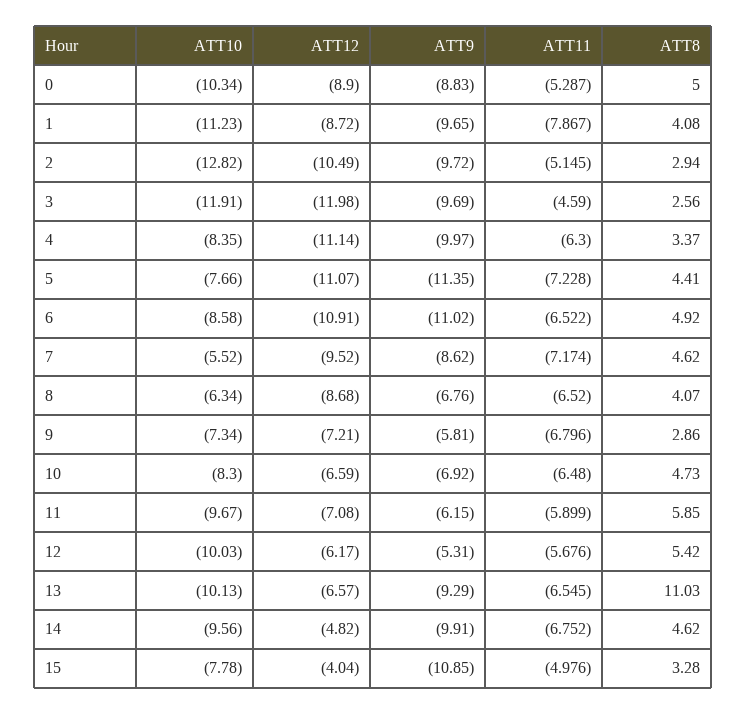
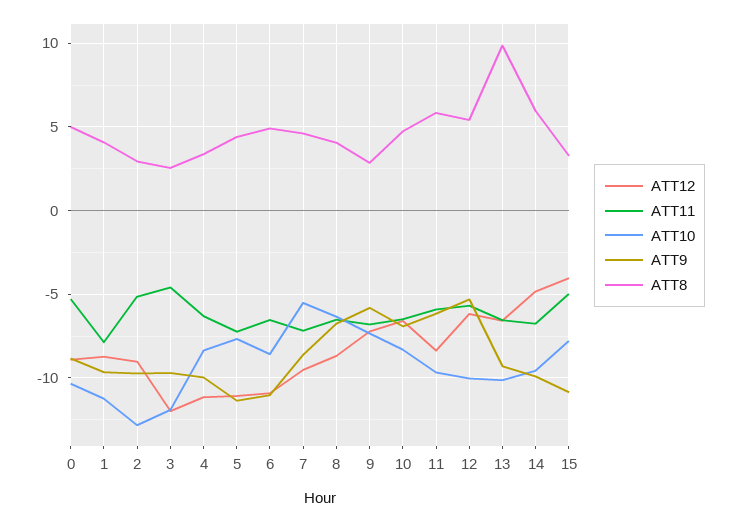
ATT12, 2: -10.49 -> -9
ATT12, 11: -7.08 -> -8.5
ATT8, 13: 11.03 -> 10
ATT8, 14: 4.62 -> 6

